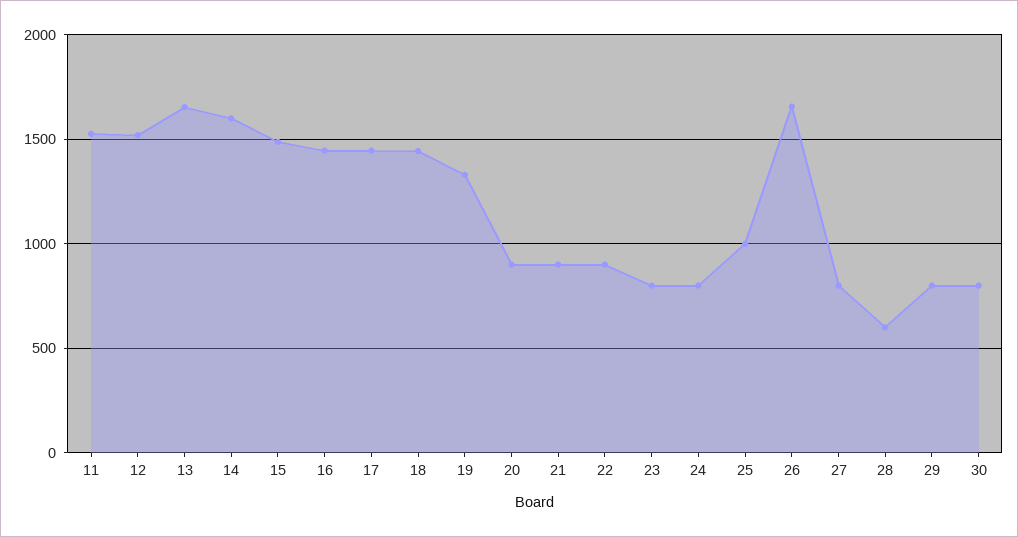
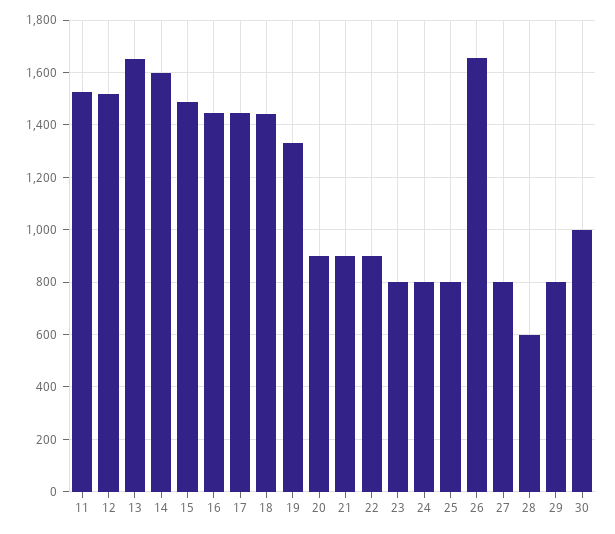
25: 1000 -> 800
30: 800 -> 1000

